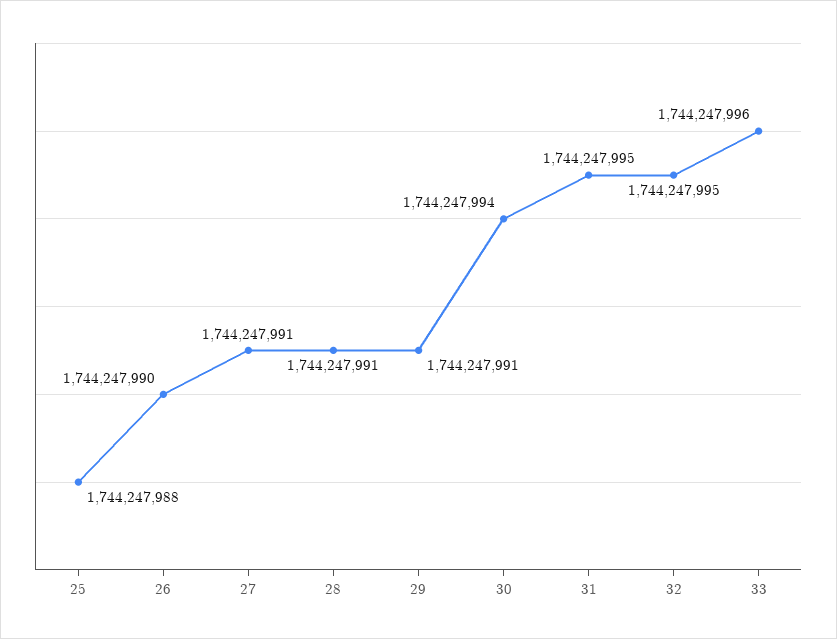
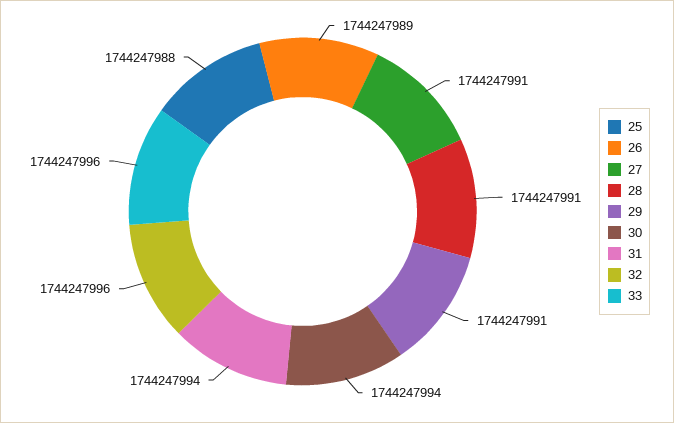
26: 1744247990 -> 1744247989
31: 1744247995 -> 1744247994
32: 1744247995 -> 1744247996

